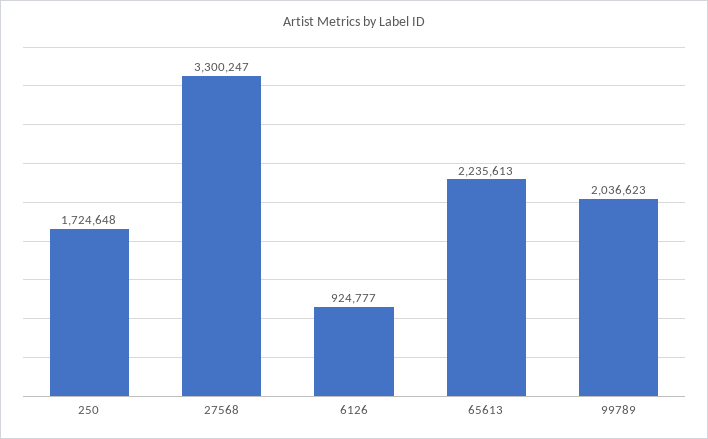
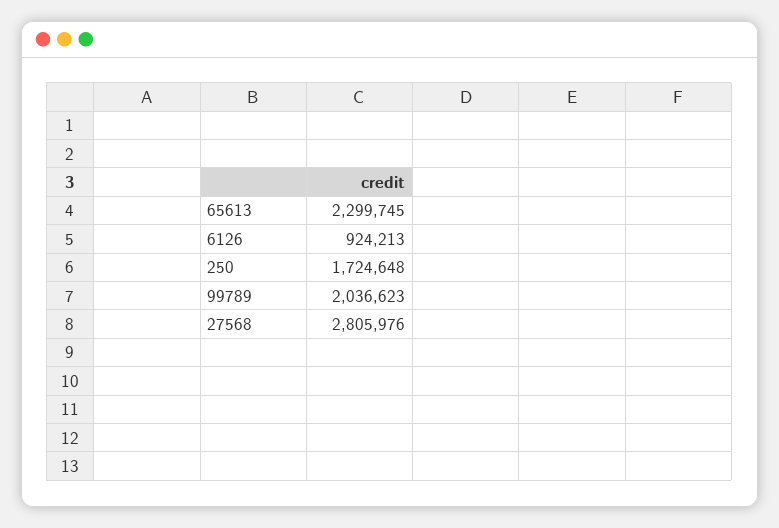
27568: 3300247 -> 2805976
6126: 924777 -> 924213
65613: 2235613 -> 2299745

